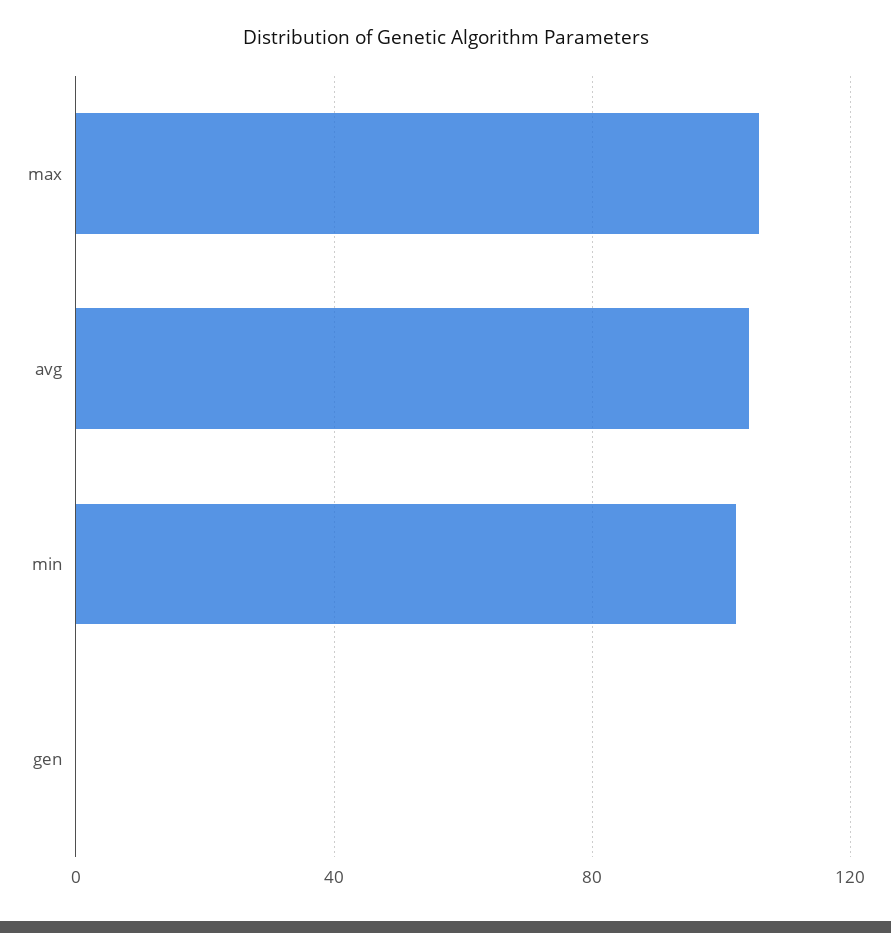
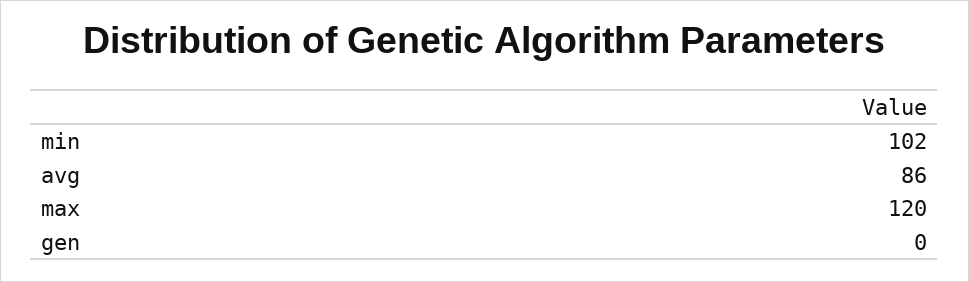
max: 105 -> 120
avg: 105 -> 86

